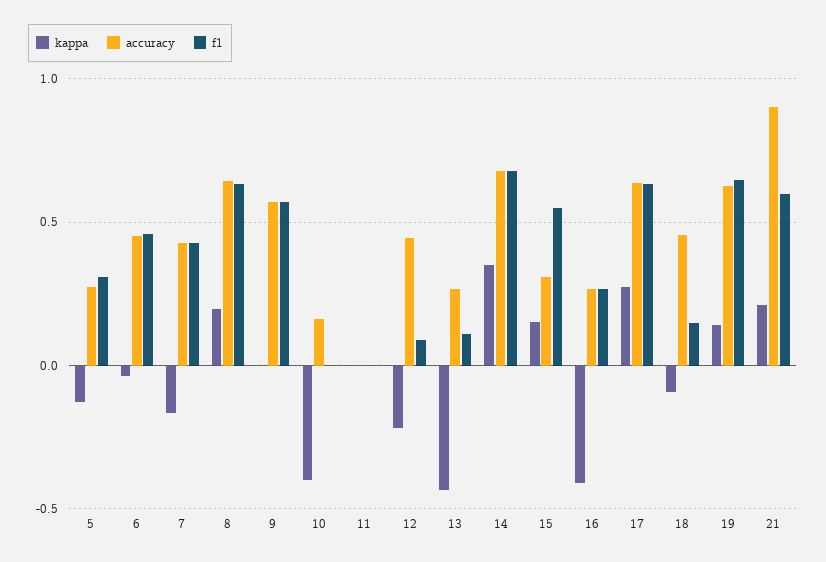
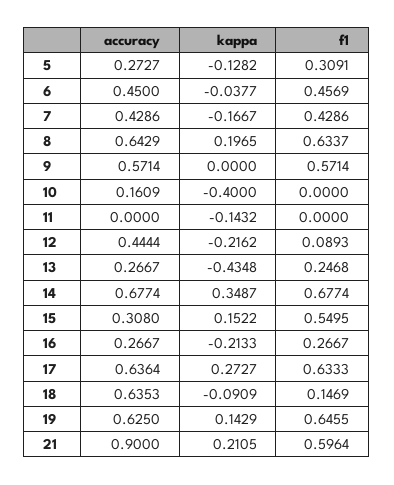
kappa, 11: 0 -> -0.1432
f1, 13: 0.1 -> 0.2468
kappa, 16: -0.4 -> -0.2133
accuracy, 18: 0.45 -> 0.6353

